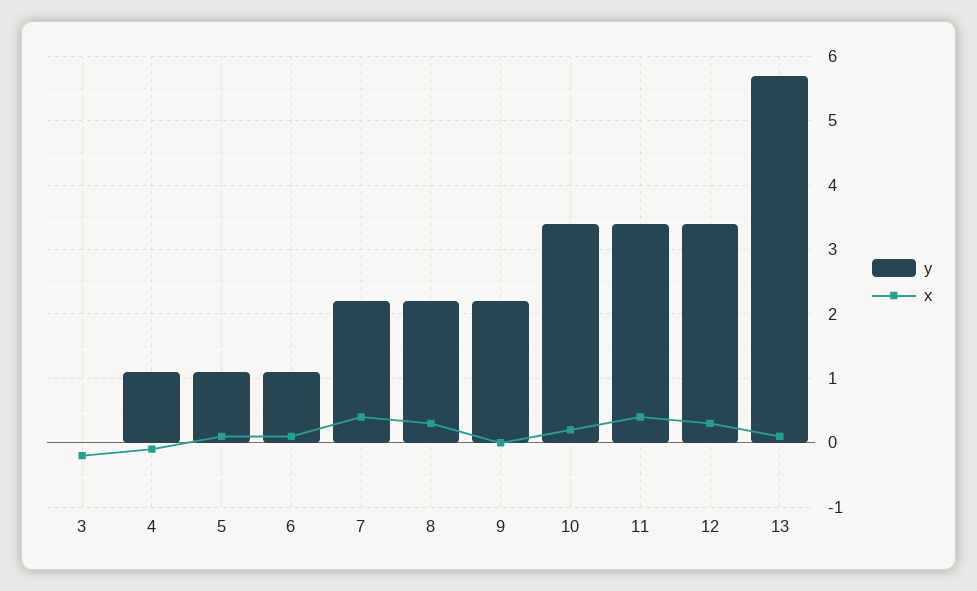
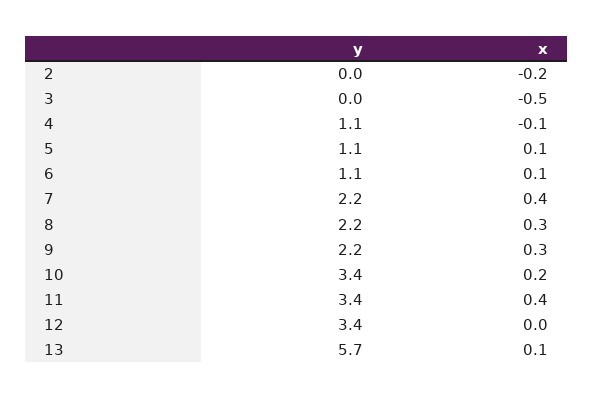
x, 3: -0.2 -> -0.5
x, 9: 0 -> 0.3
x, 12: 0.3 -> 0
y, 2: none -> 0
x, 2: none -> -0.2

